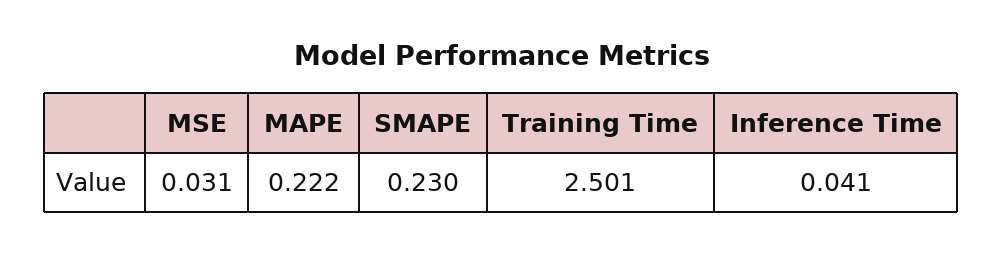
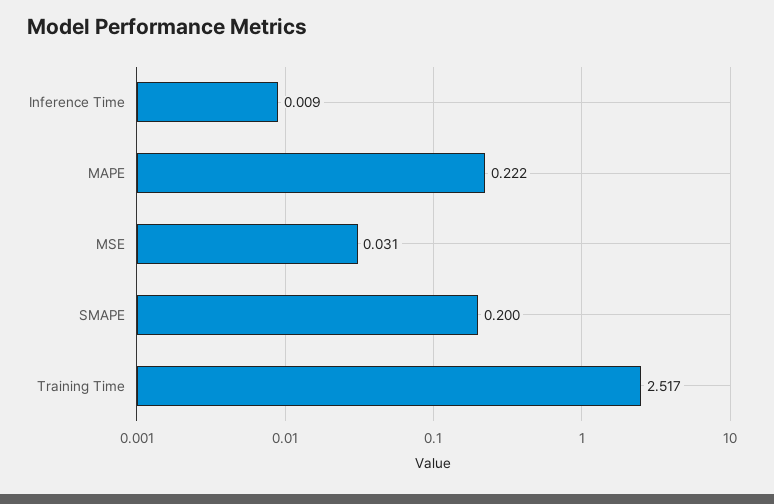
SMAPE: 0.23 -> 0.2
Training Time: 2.501 -> 2.517
Inference Time: 0.041 -> 0.009

